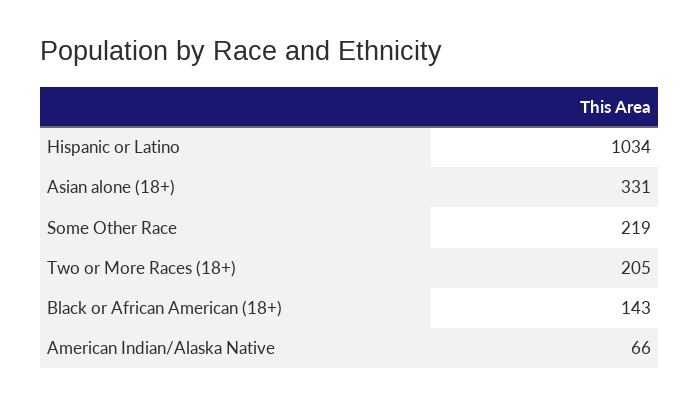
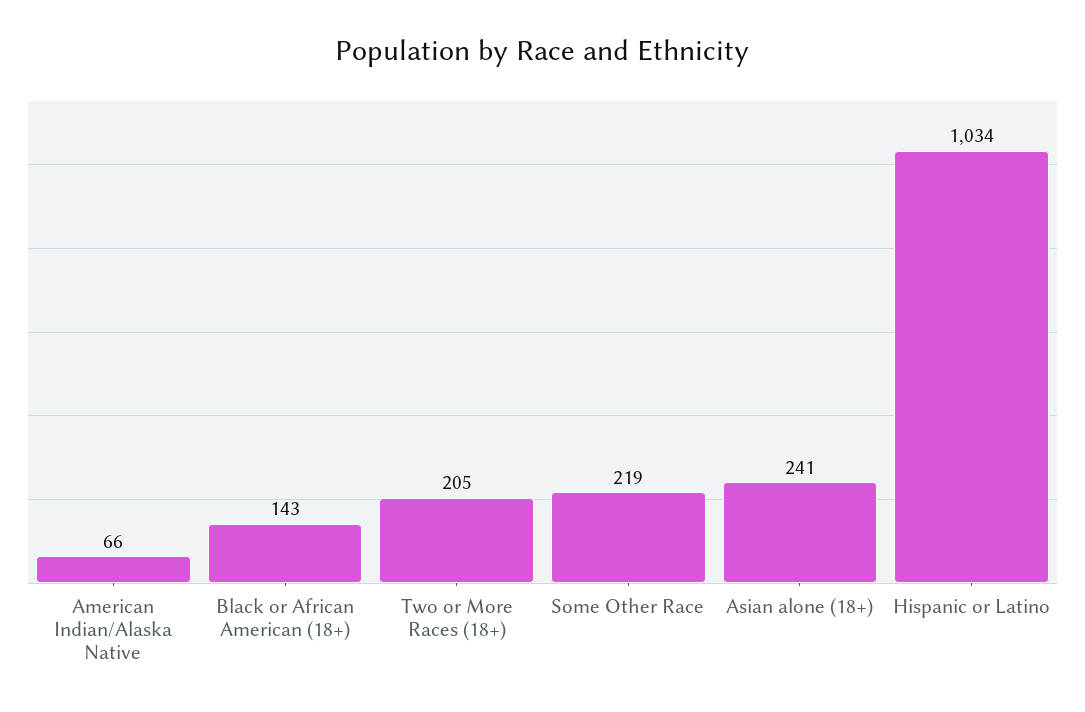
Asian alone (18+): 331 -> 241

